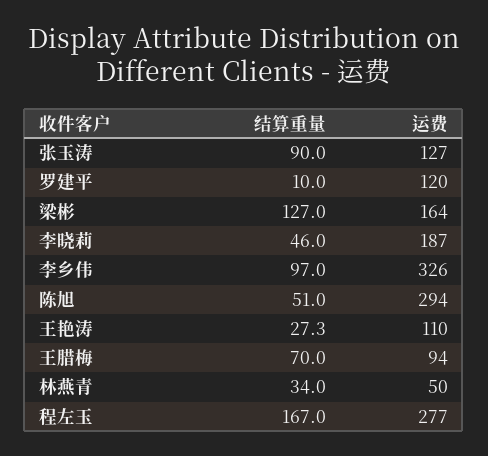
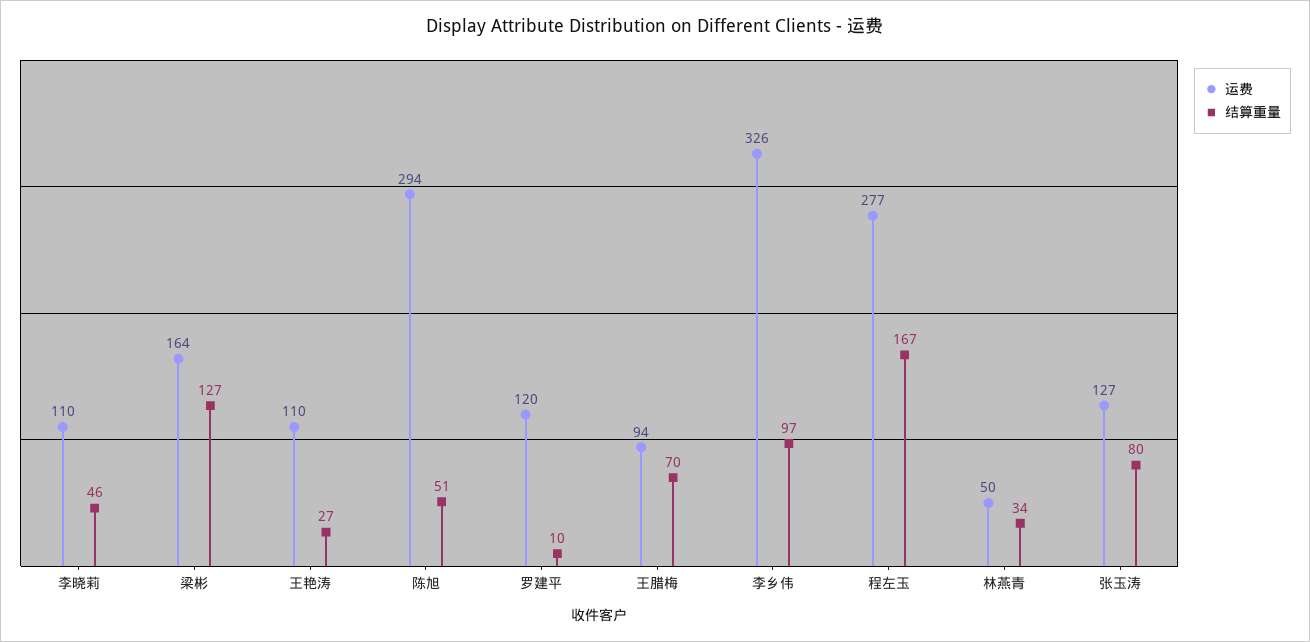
结算重量, 张玉涛: 90 -> 80
运费, 李晓莉: 187 -> 110

